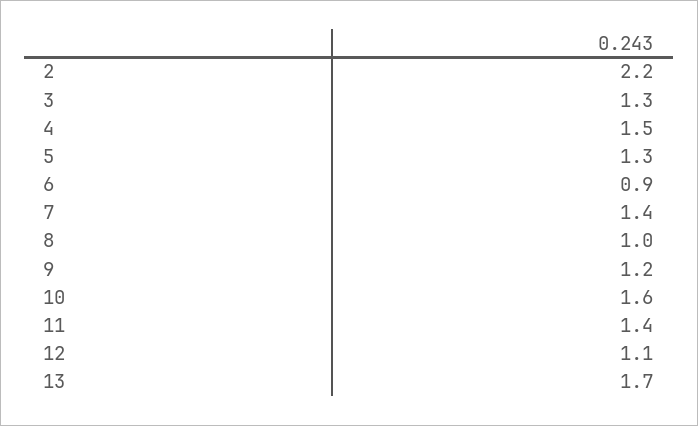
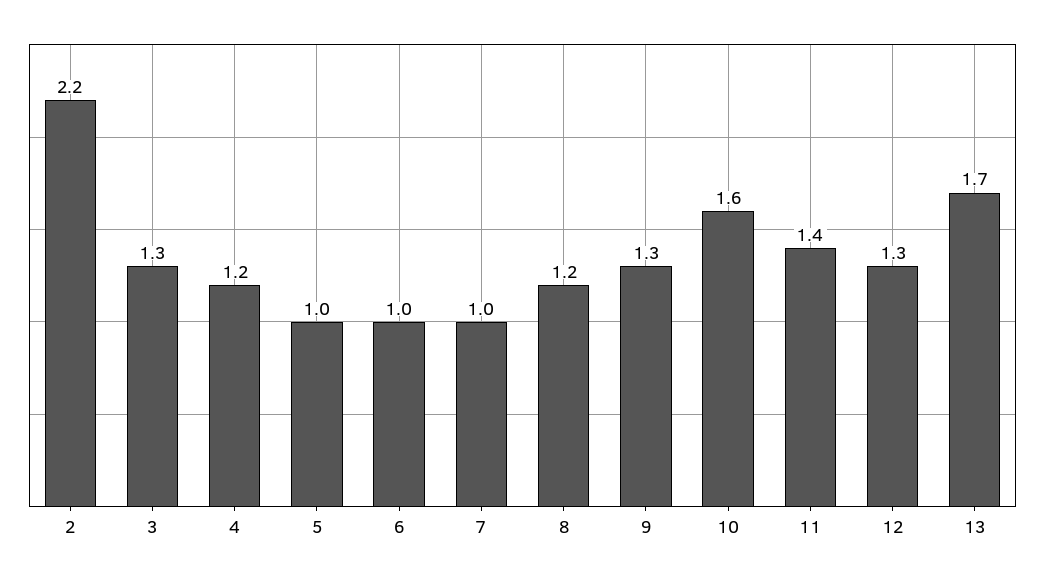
4: 1.5 -> 1.2
5: 1.3 -> 1
6: 0.9 -> 1
7: 1.4 -> 1
8: 1 -> 1.2
9: 1.2 -> 1.3
12: 1.1 -> 1.3

